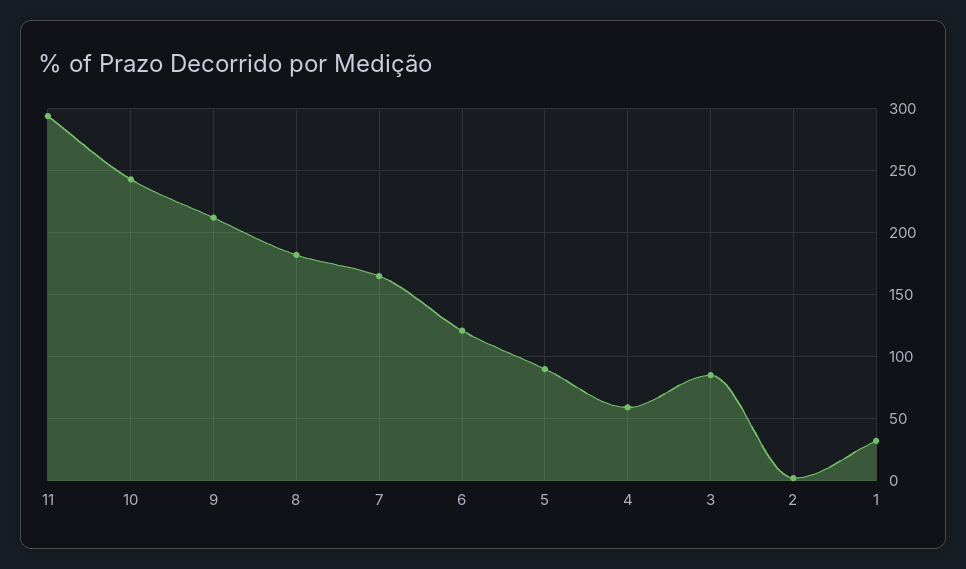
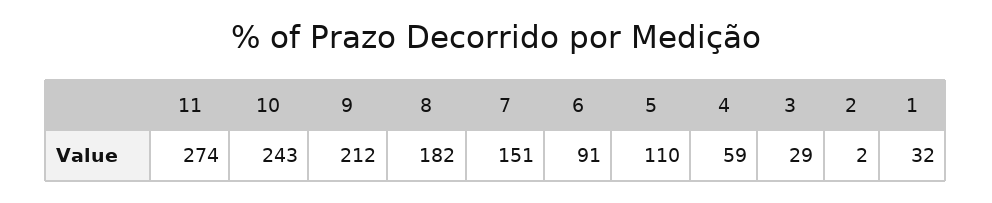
11: 295 -> 274
7: 165 -> 151
6: 120 -> 91
5: 90 -> 110
3: 85 -> 29

